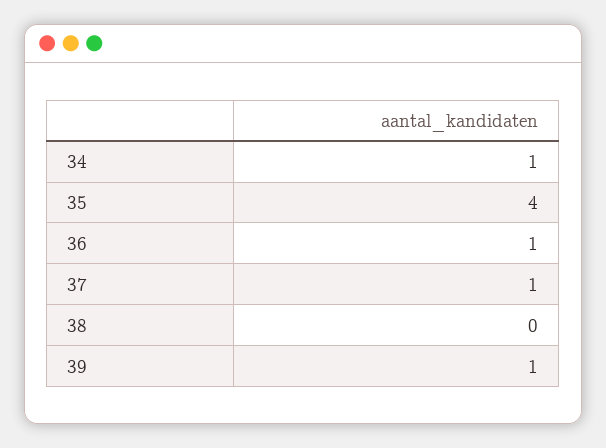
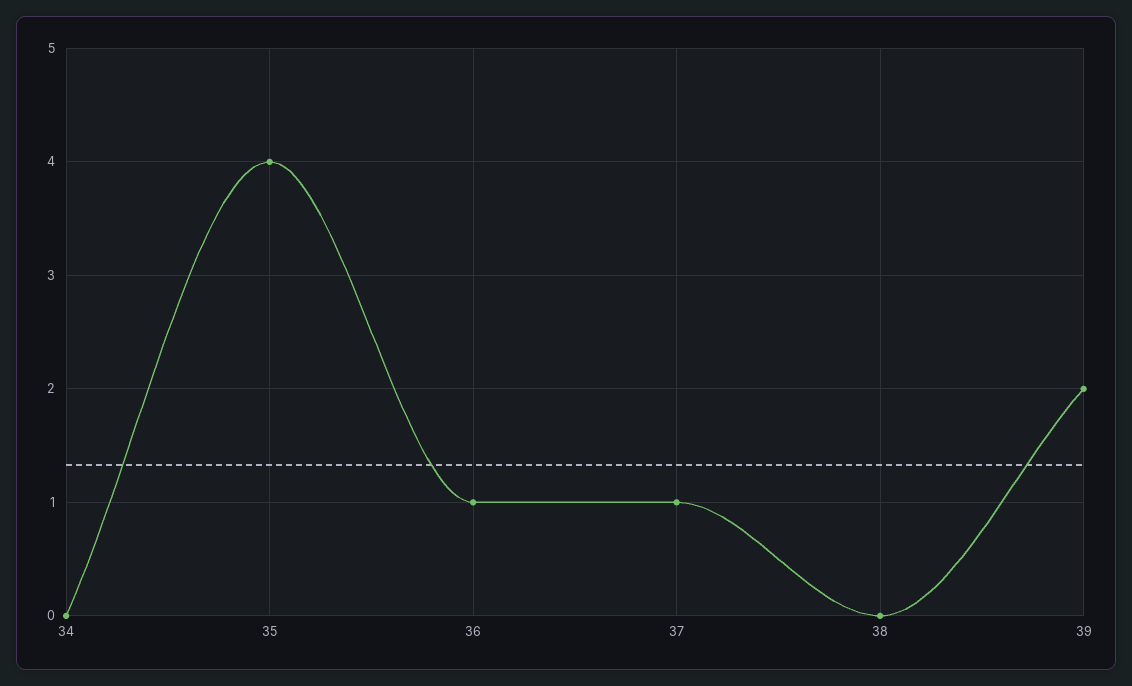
34: 1 -> 0
39: 1 -> 2

